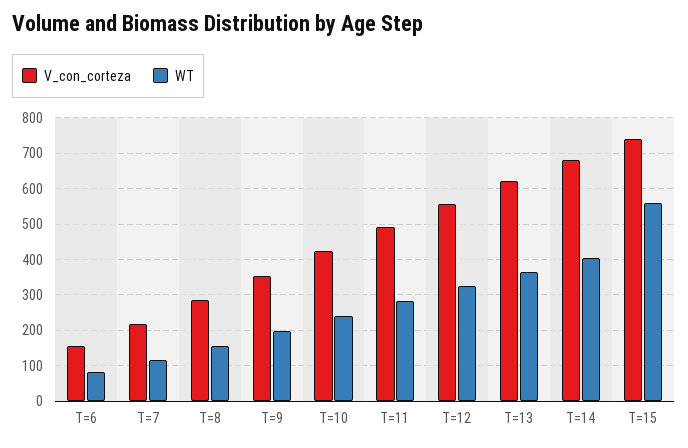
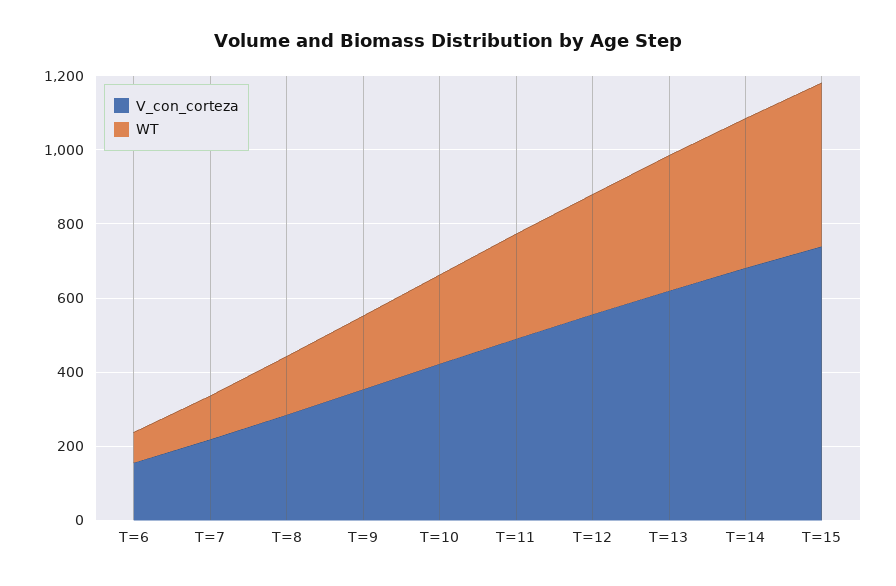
WT, T=15: 560 -> 450

